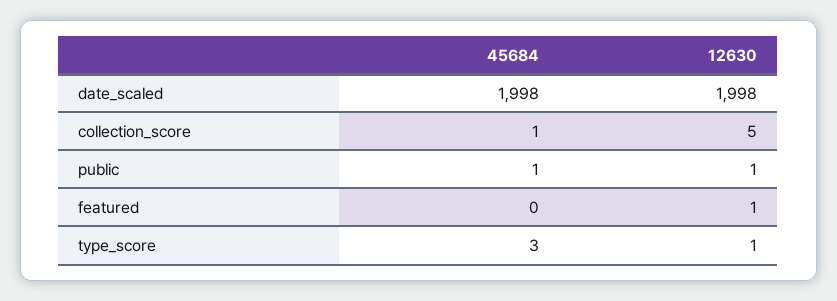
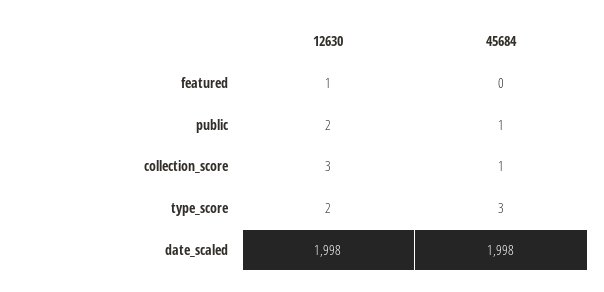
12630, collection_score: 5 -> 3
12630, public: 1 -> 2
12630, type_score: 1 -> 2

